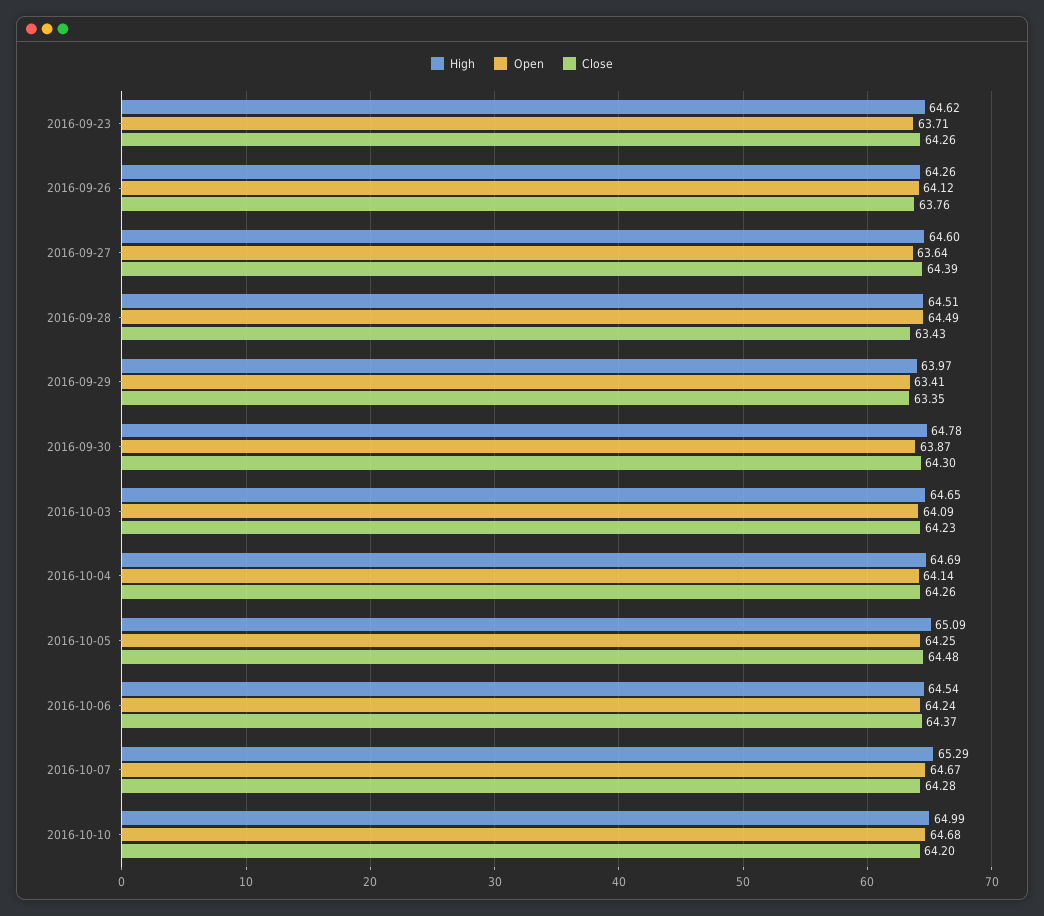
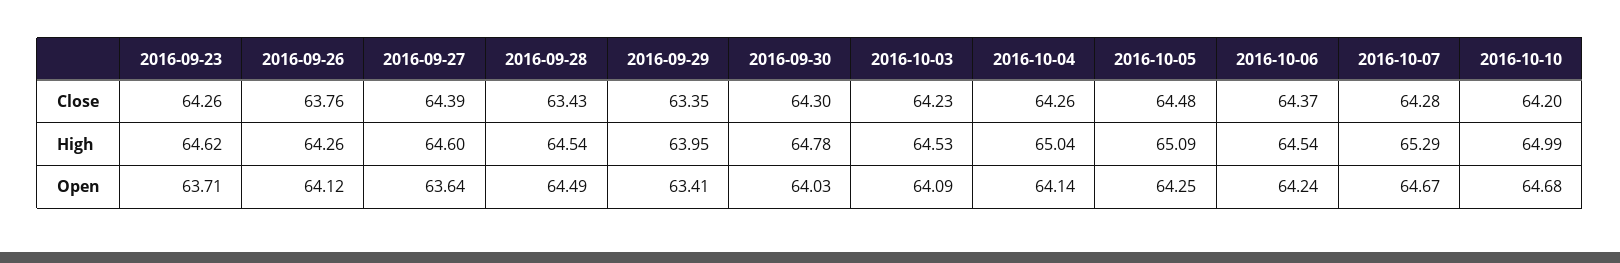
High, 2016-09-28: 64.51 -> 64.54
High, 2016-09-29: 63.97 -> 63.95
Open, 2016-09-30: 63.87 -> 64.03
High, 2016-10-03: 64.65 -> 64.53
High, 2016-10-04: 64.69 -> 65.04

